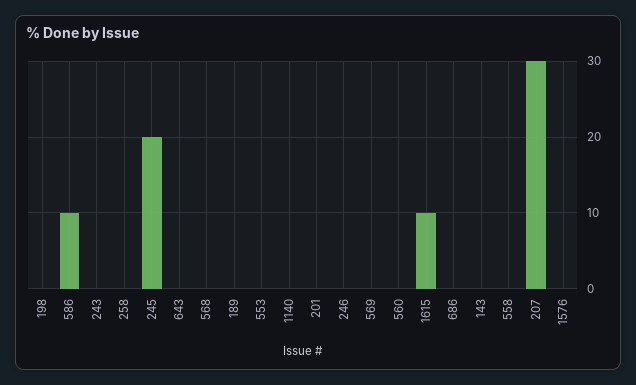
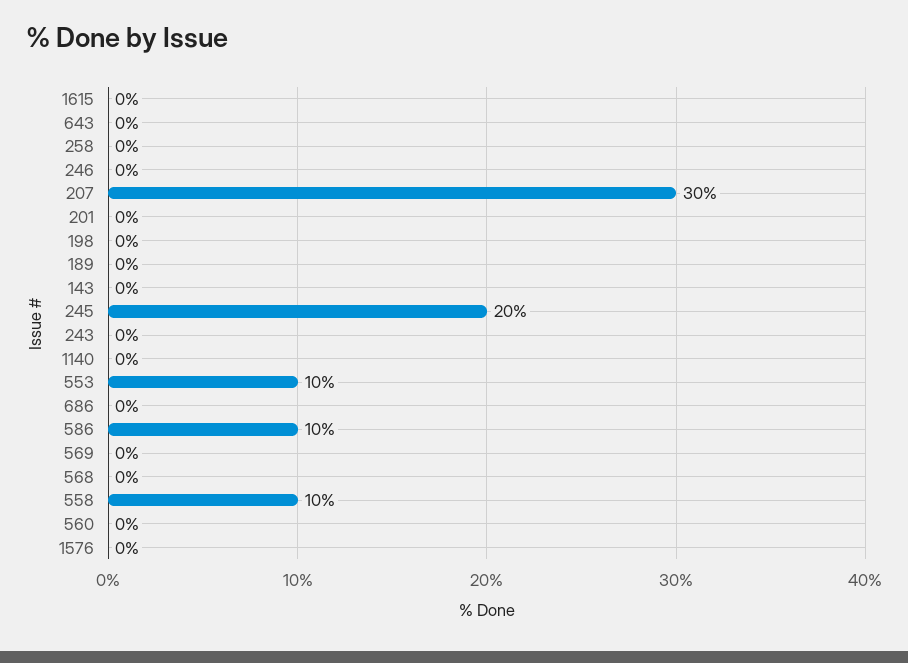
553: 0 -> 10
1615: 10 -> 0
558: 0 -> 10

